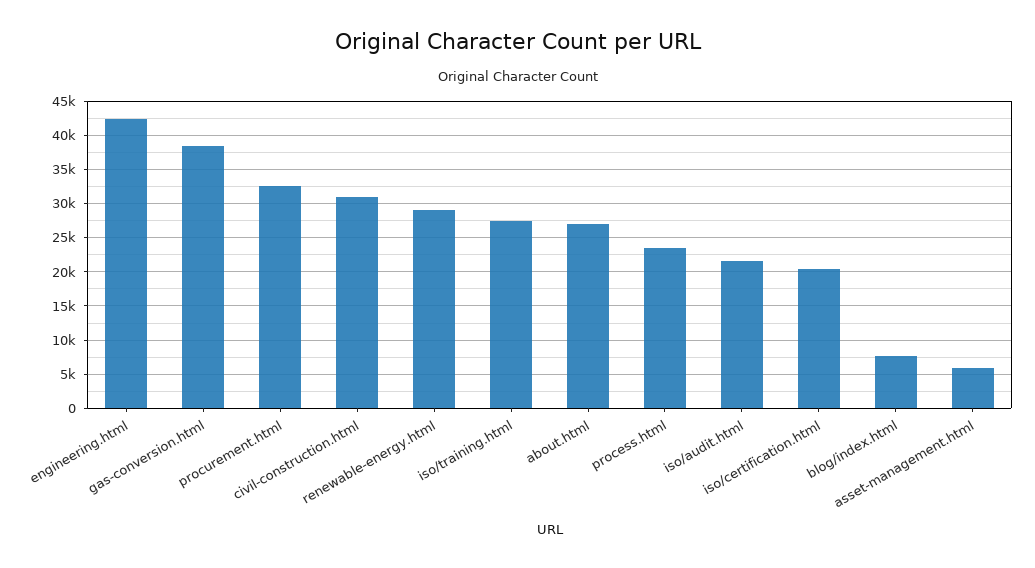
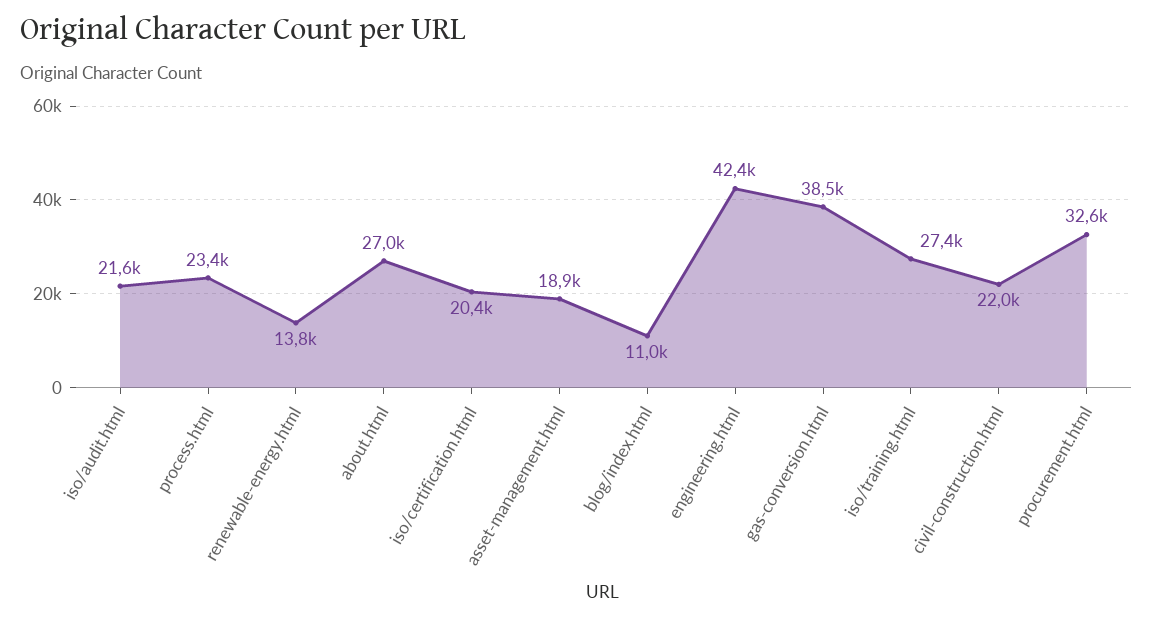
civil-construction.html: 31000 -> 22000
renewable-energy.html: 29000 -> 13800
blog/index.html: 8000 -> 11000
asset-management.html: 6000 -> 18900

